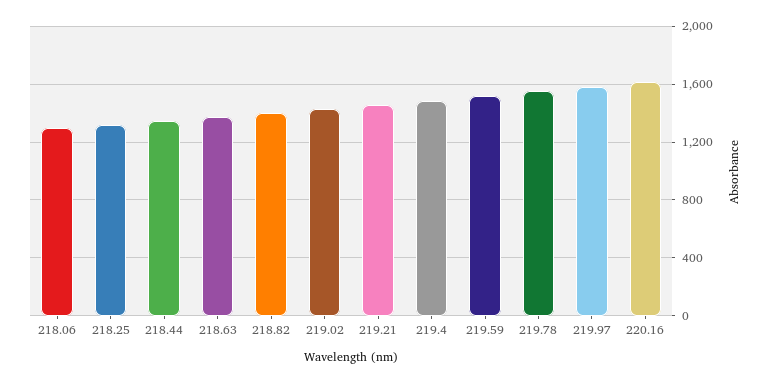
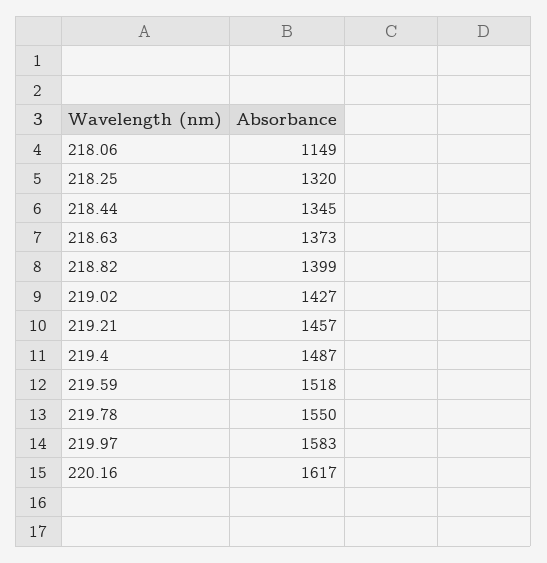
218.06: 1300 -> 1149

